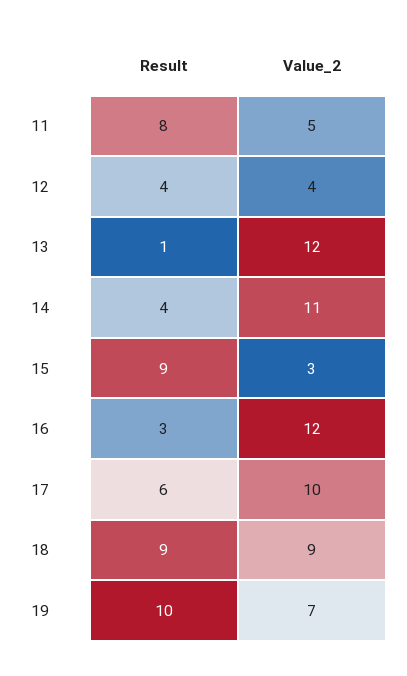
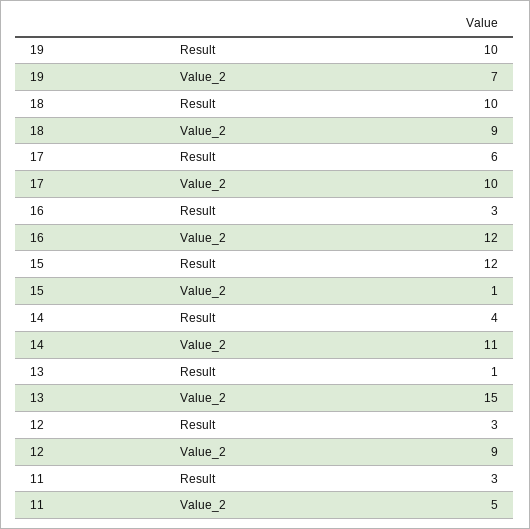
Result, 11: 8 -> 3
Result, 12: 4 -> 3
Value_2, 12: 4 -> 9
Value_2, 13: 12 -> 15
Result, 15: 9 -> 12
Value_2, 15: 3 -> 1
Result, 18: 9 -> 10

